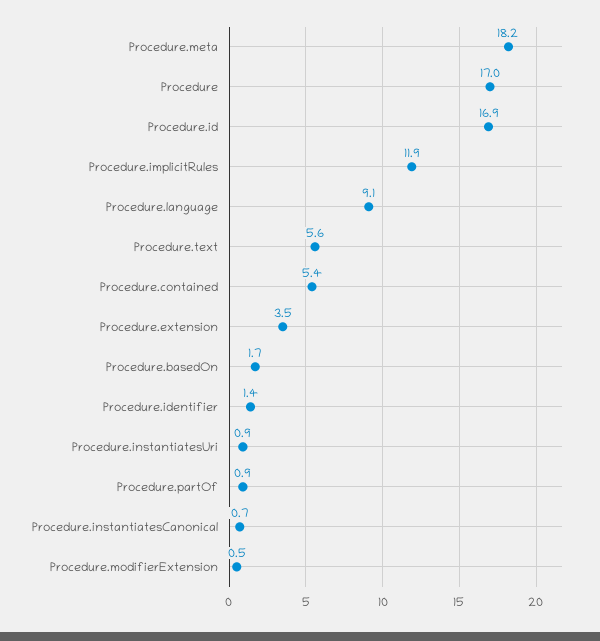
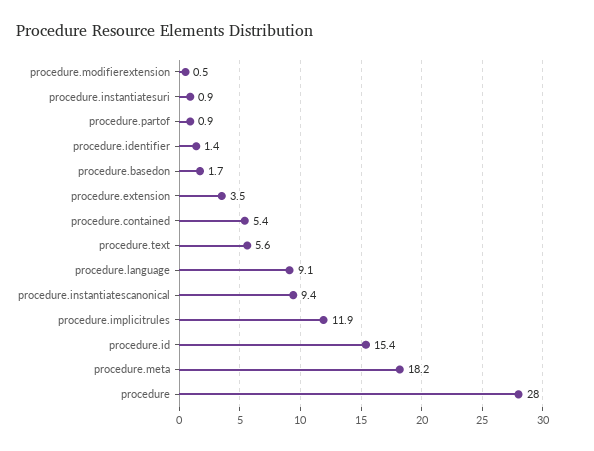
Procedure: 17 -> 28
Procedure.id: 16.9 -> 15.4
Procedure.instantiatesCanonical: 0.7 -> 9.4

